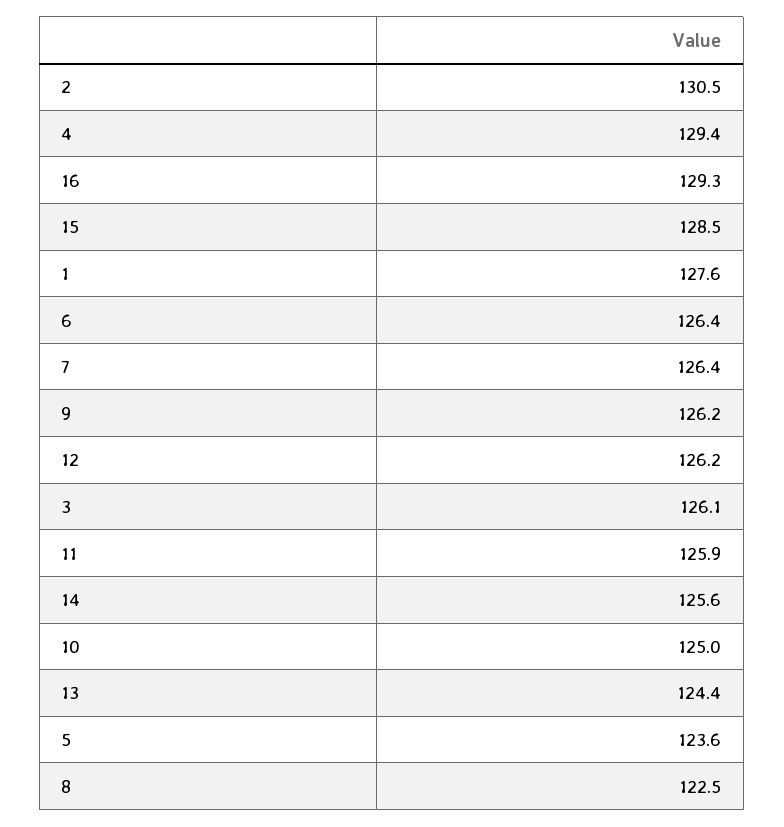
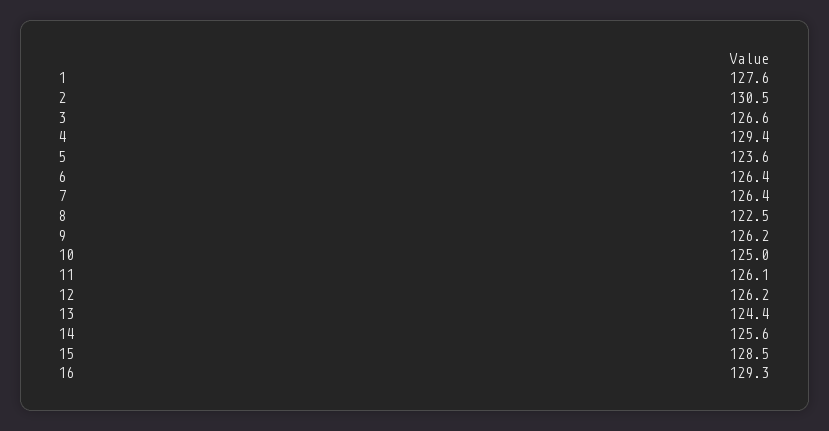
3: 126.1 -> 126.6
11: 125.9 -> 126.1

